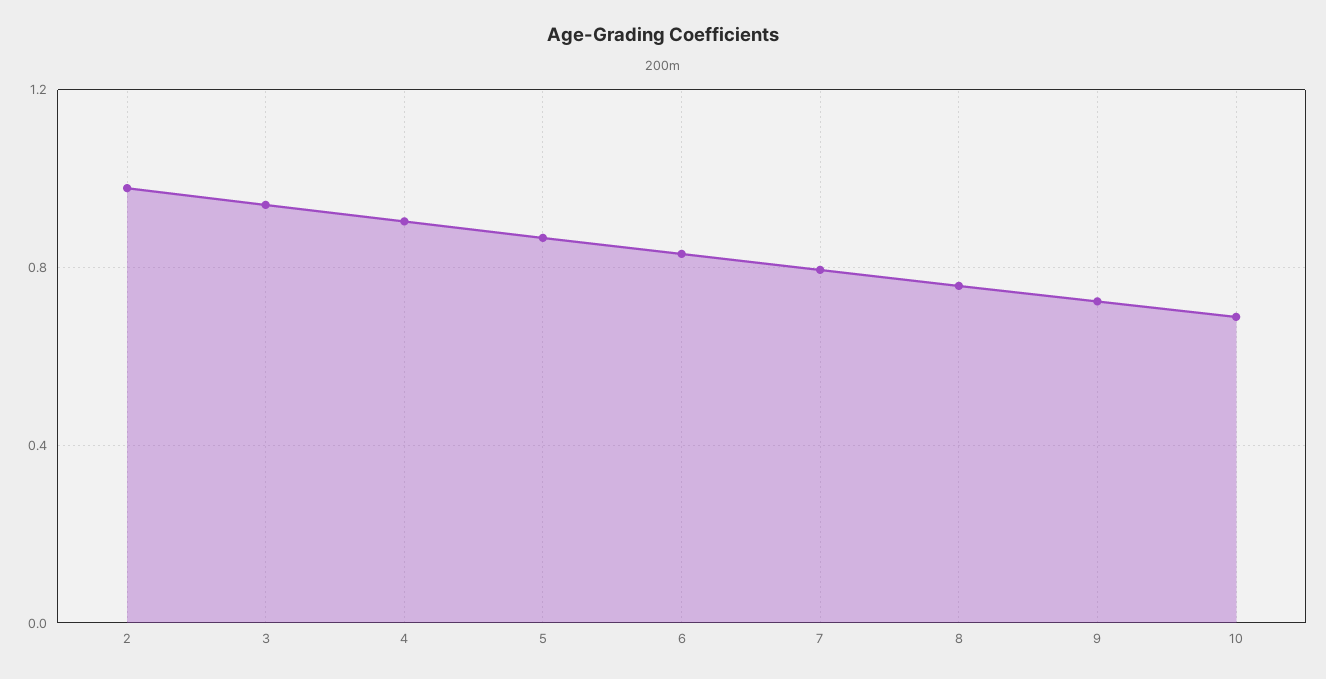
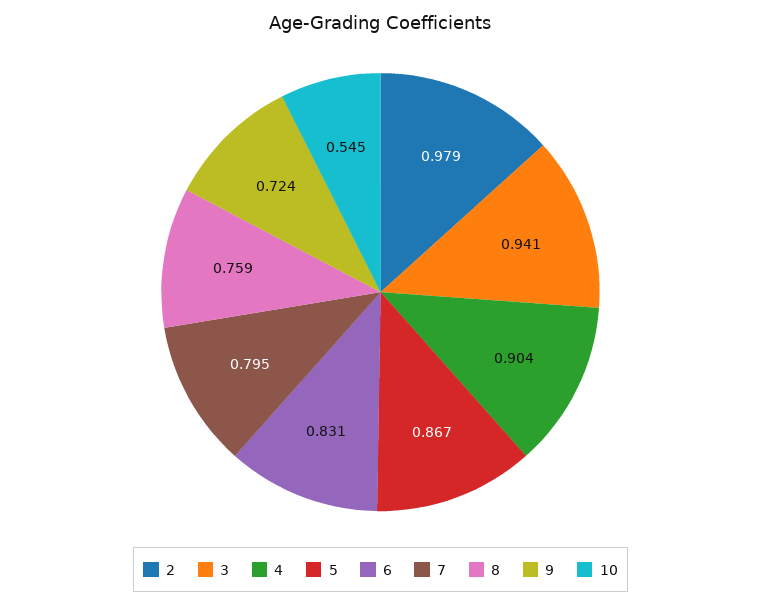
10: 0.7 -> 0.545

